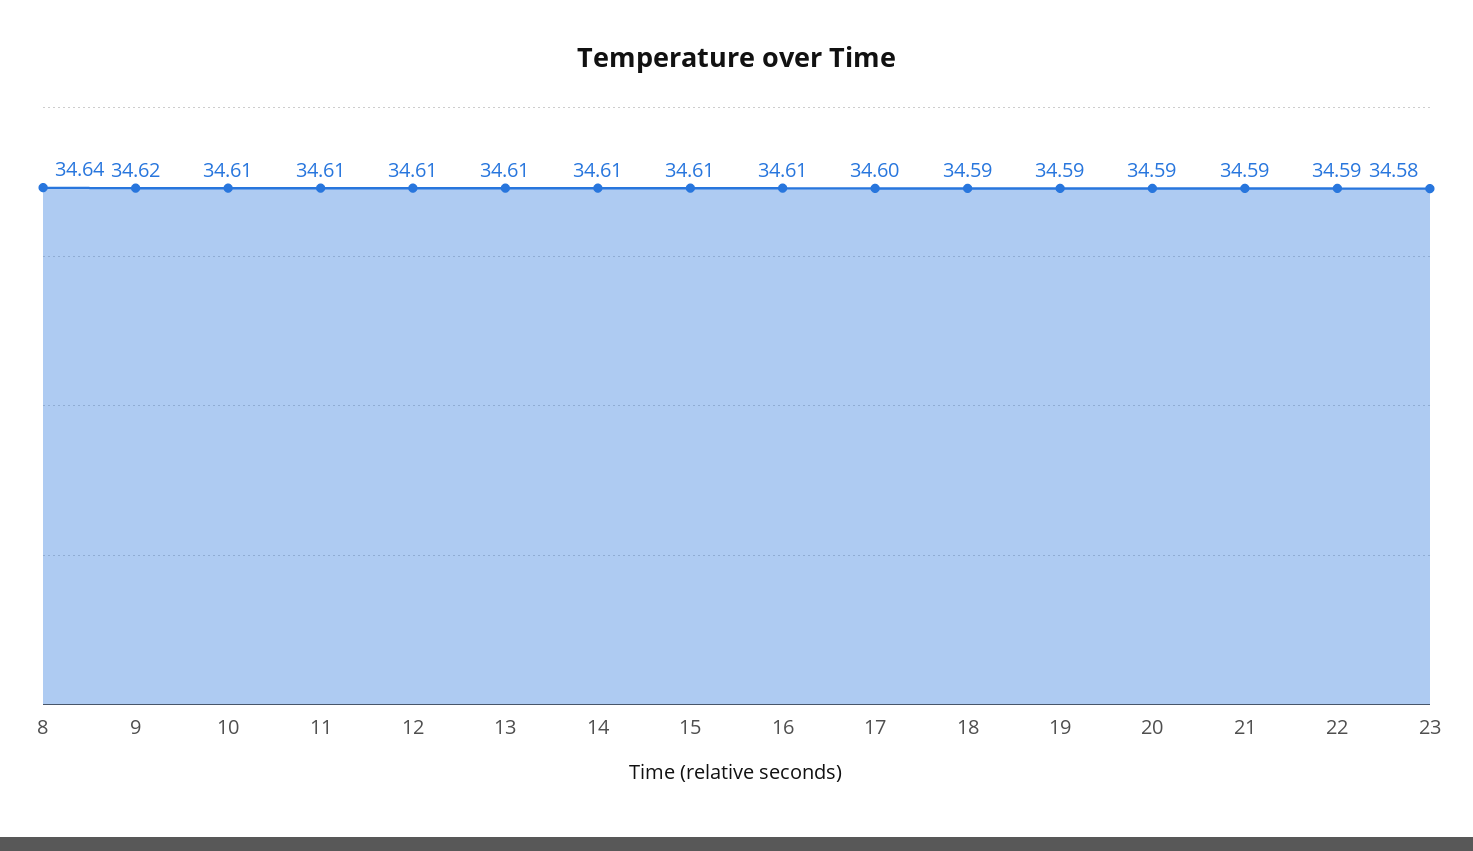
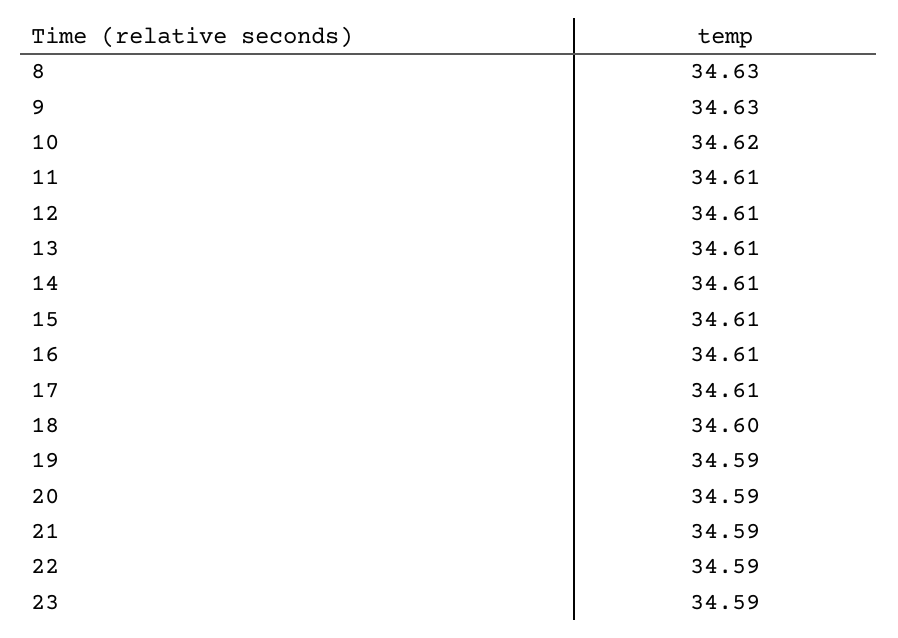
8: 34.64 -> 34.63
9: 34.62 -> 34.63
10: 34.61 -> 34.62
17: 34.6 -> 34.61
18: 34.59 -> 34.6
23: 34.58 -> 34.59

